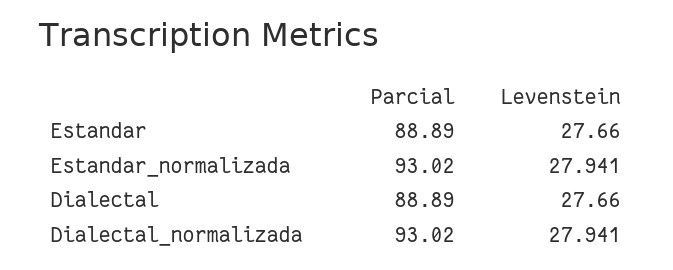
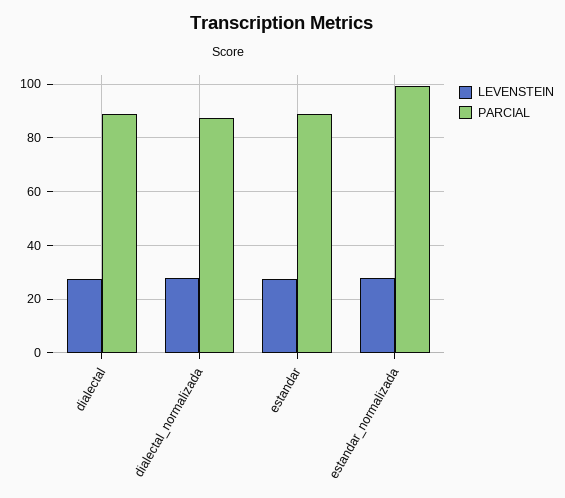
Parcial, Estandar_normalizada: 93.02 -> 100
Parcial, Dialectal_normalizada: 93.02 -> 87.5

